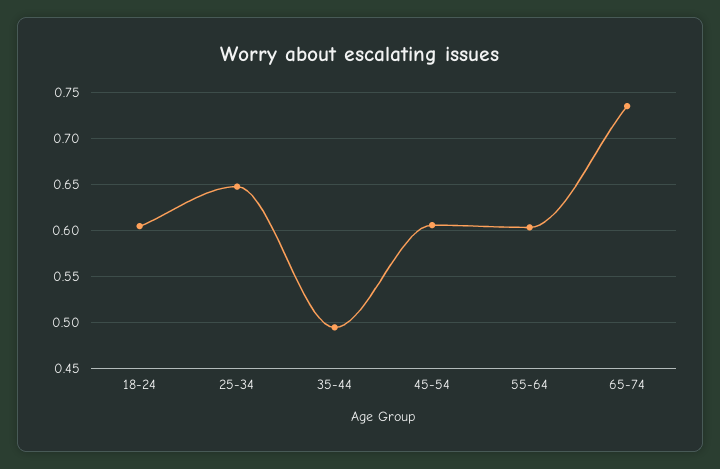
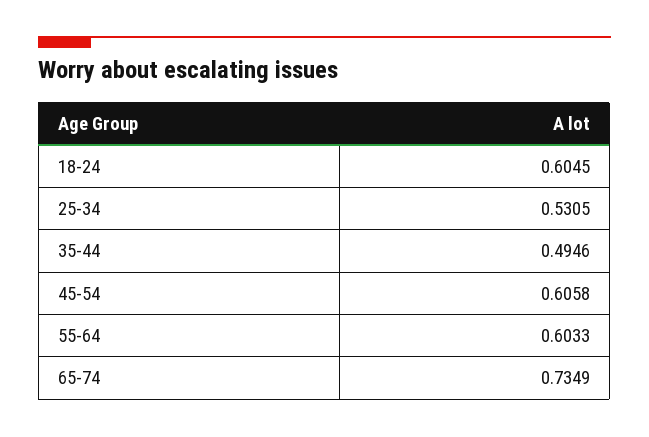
25-34: 0.65 -> 0.5305

